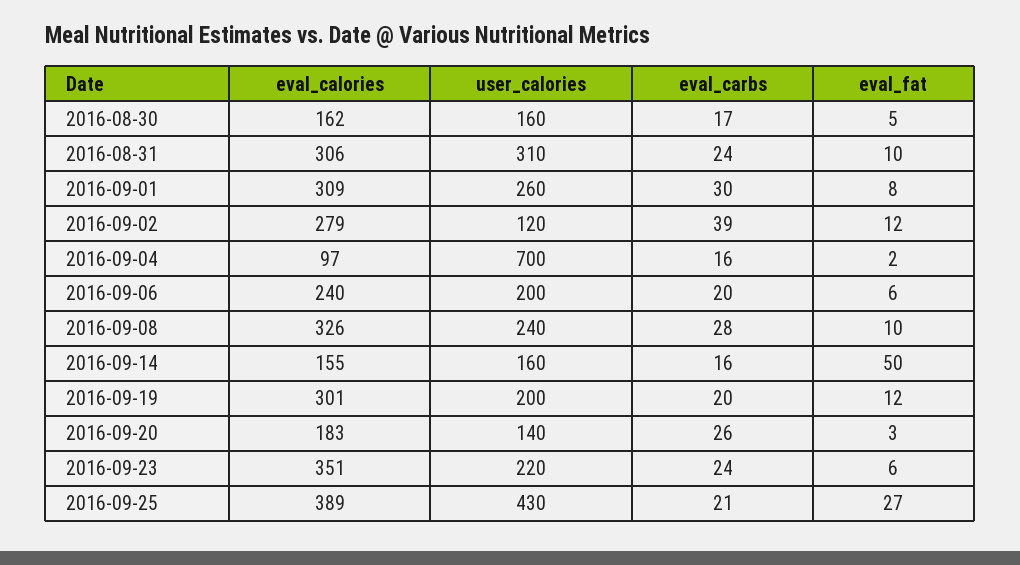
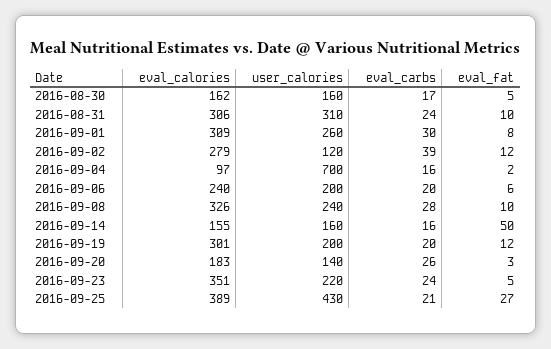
eval_fat, 2016-09-23: 6 -> 5

